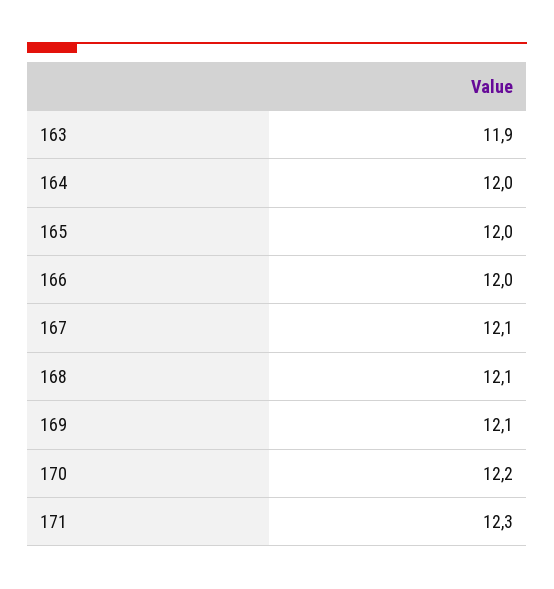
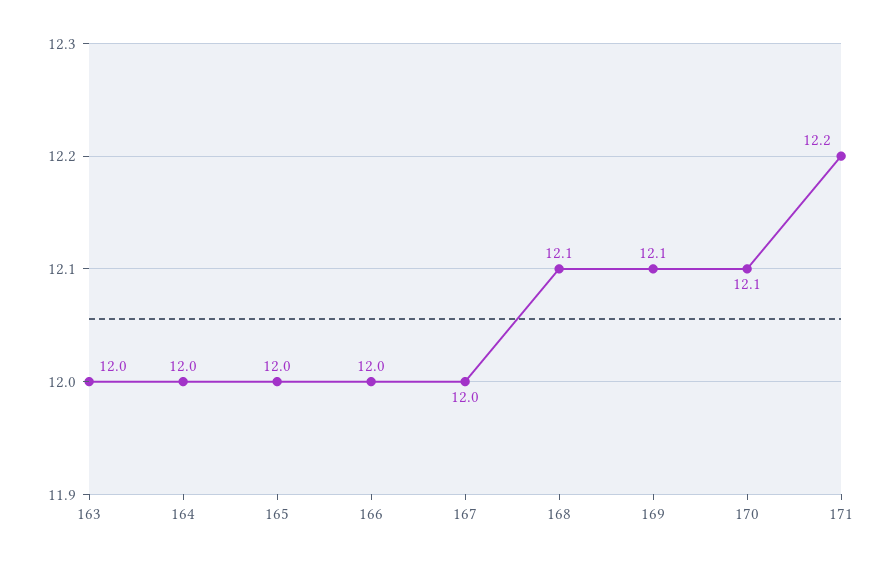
163: 11.9 -> 12
167: 12.1 -> 12
170: 12.2 -> 12.1
171: 12.3 -> 12.2

